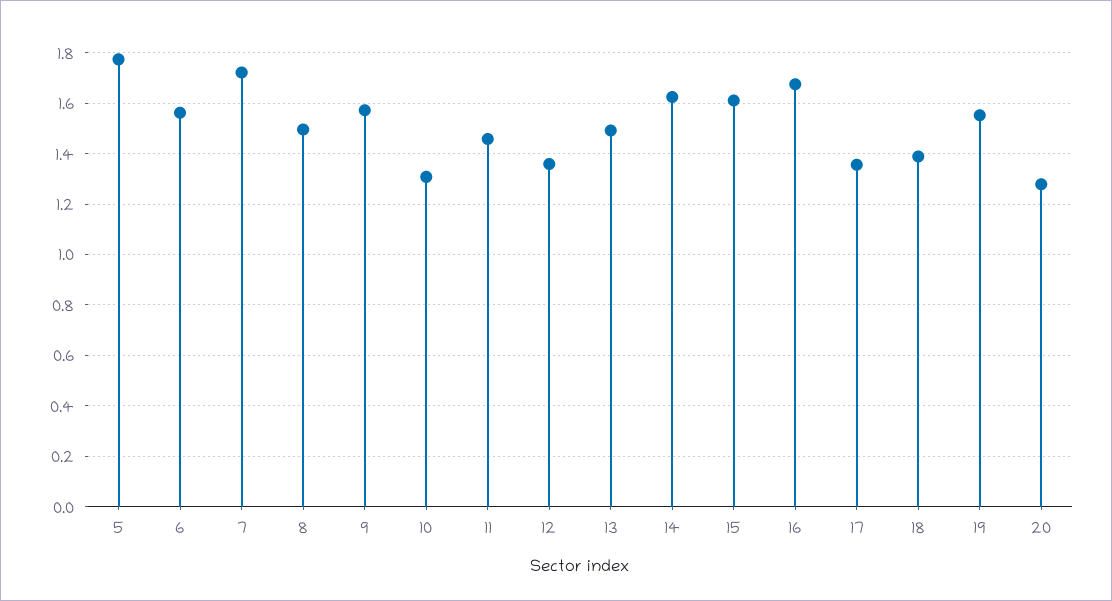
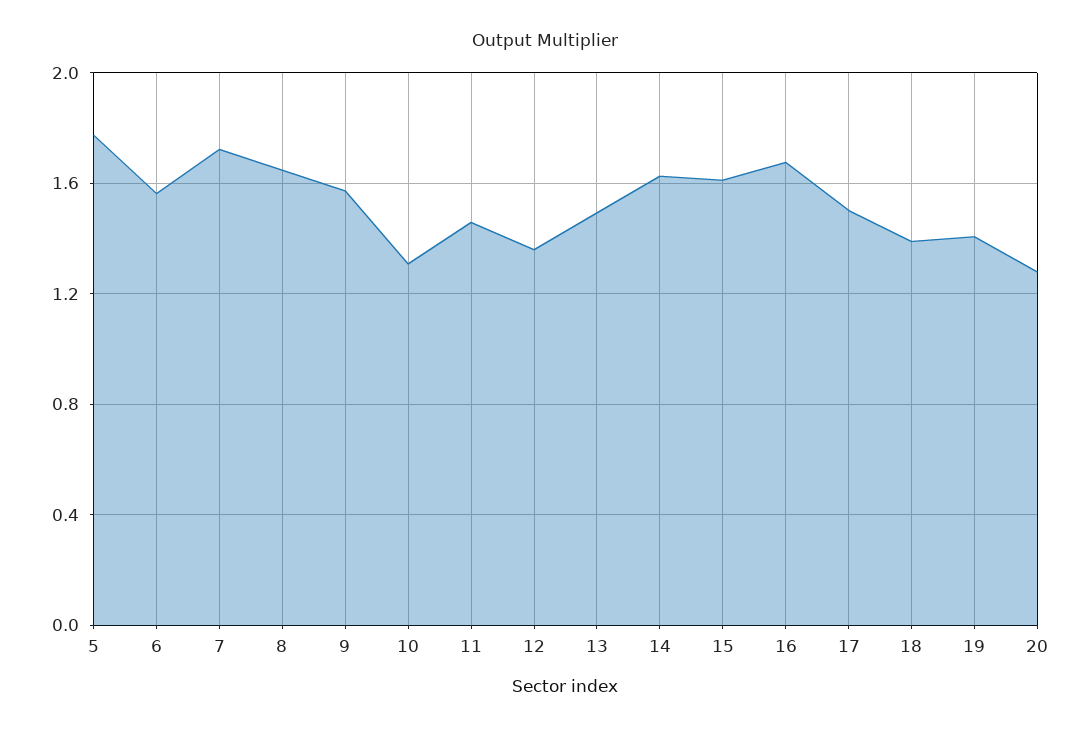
8: 1.5 -> 1.65
17: 1.35 -> 1.5
19: 1.55 -> 1.4

